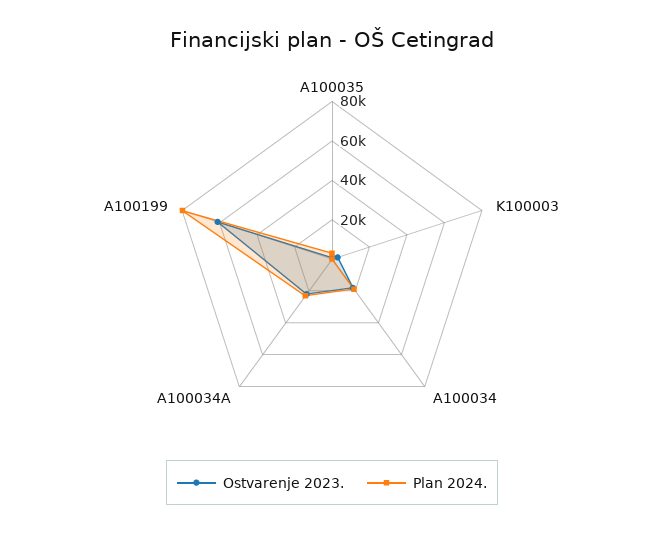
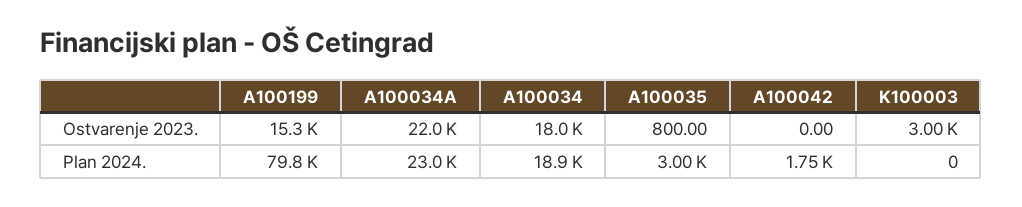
Ostvarenje 2023., A100199: 60000 -> 15300
Ostvarenje 2023., A100042: none -> 0
Plan 2024., A100042: none -> 1750

